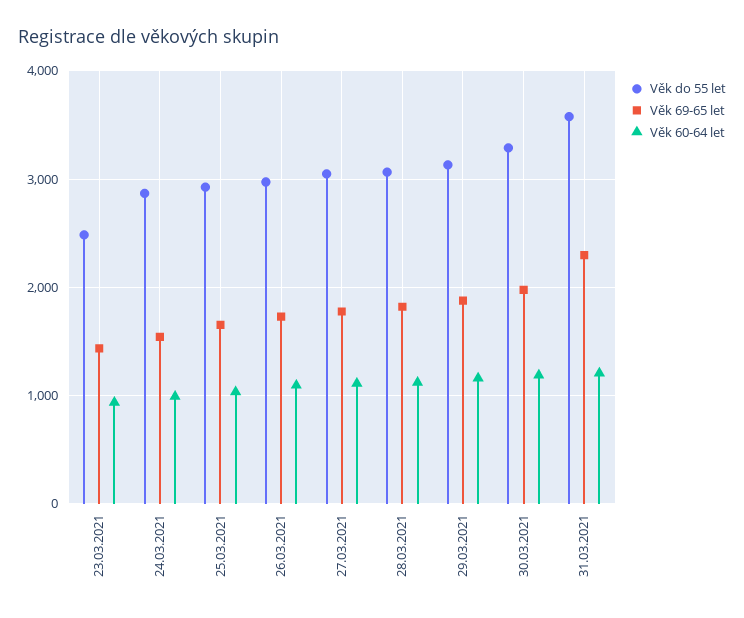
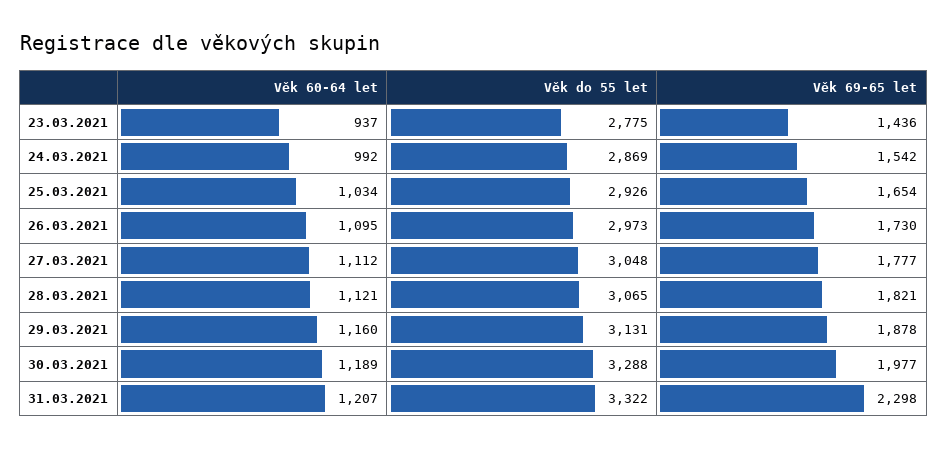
Věk do 55 let, 23.03.2021: 2500 -> 2775
Věk do 55 let, 31.03.2021: 3600 -> 3322

